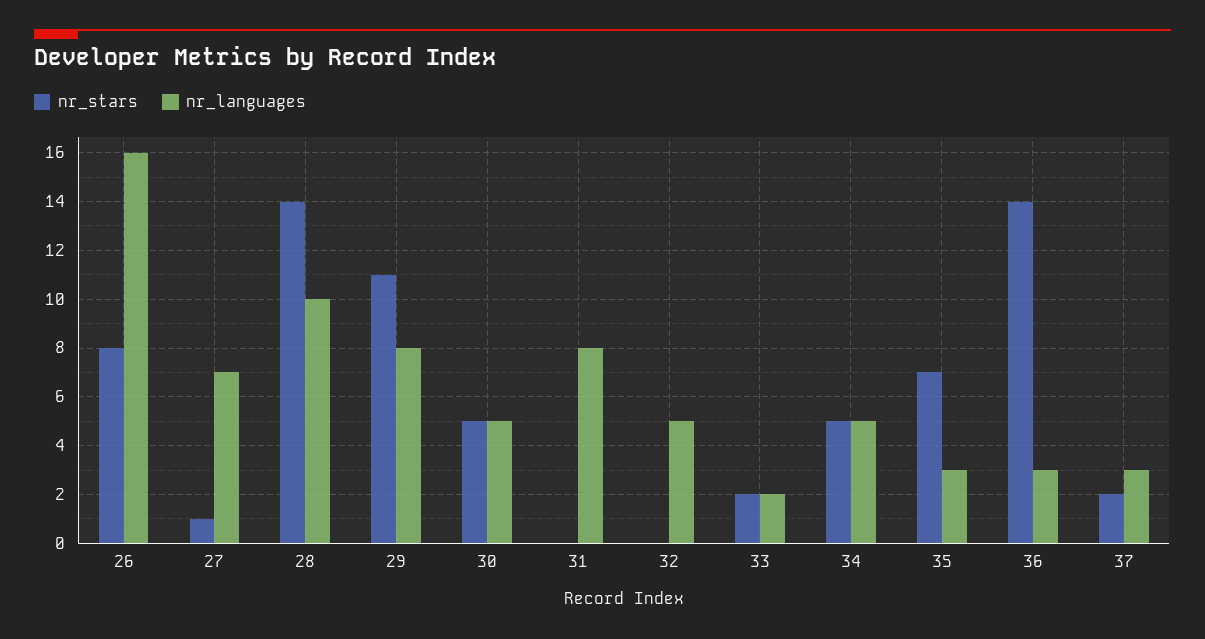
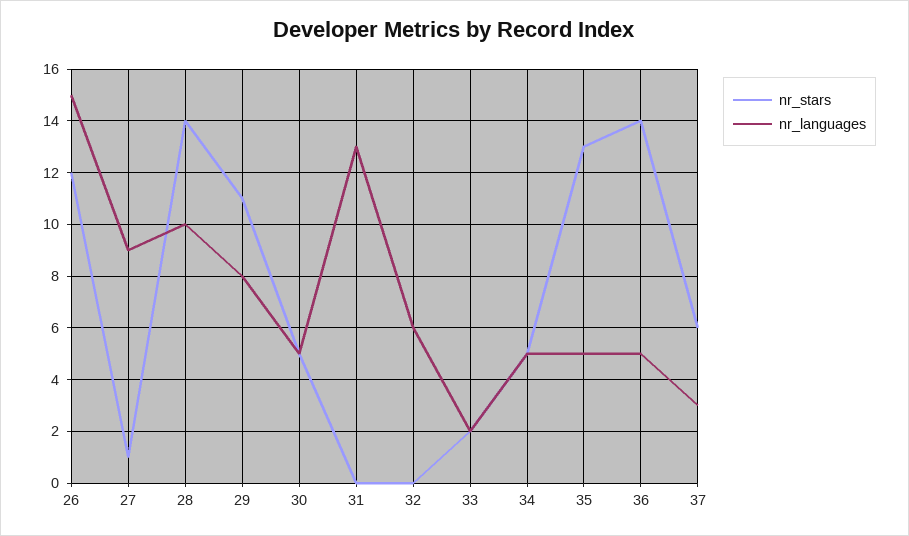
nr_stars, 26: 8 -> 12
nr_languages, 26: 16 -> 15
nr_languages, 27: 7 -> 9
nr_languages, 31: 8 -> 13
nr_languages, 32: 5 -> 6
nr_stars, 35: 7 -> 13
nr_languages, 35: 3 -> 5
nr_languages, 36: 3 -> 5
nr_stars, 37: 2 -> 6

